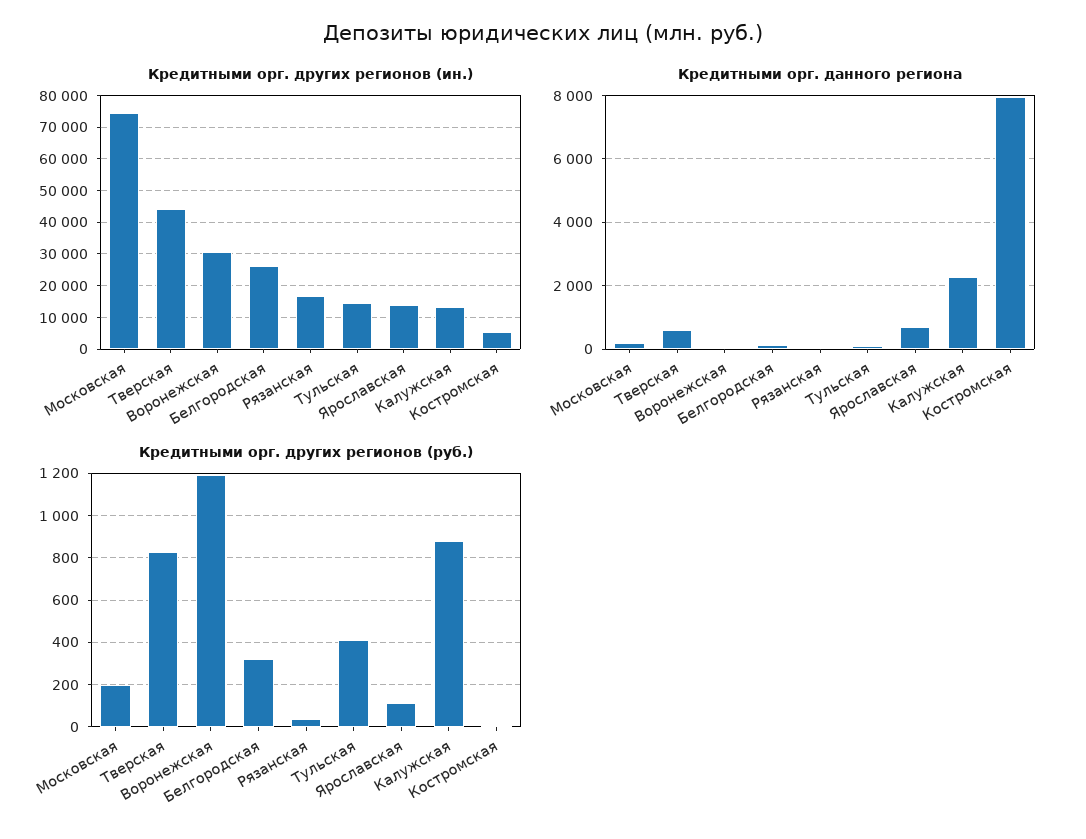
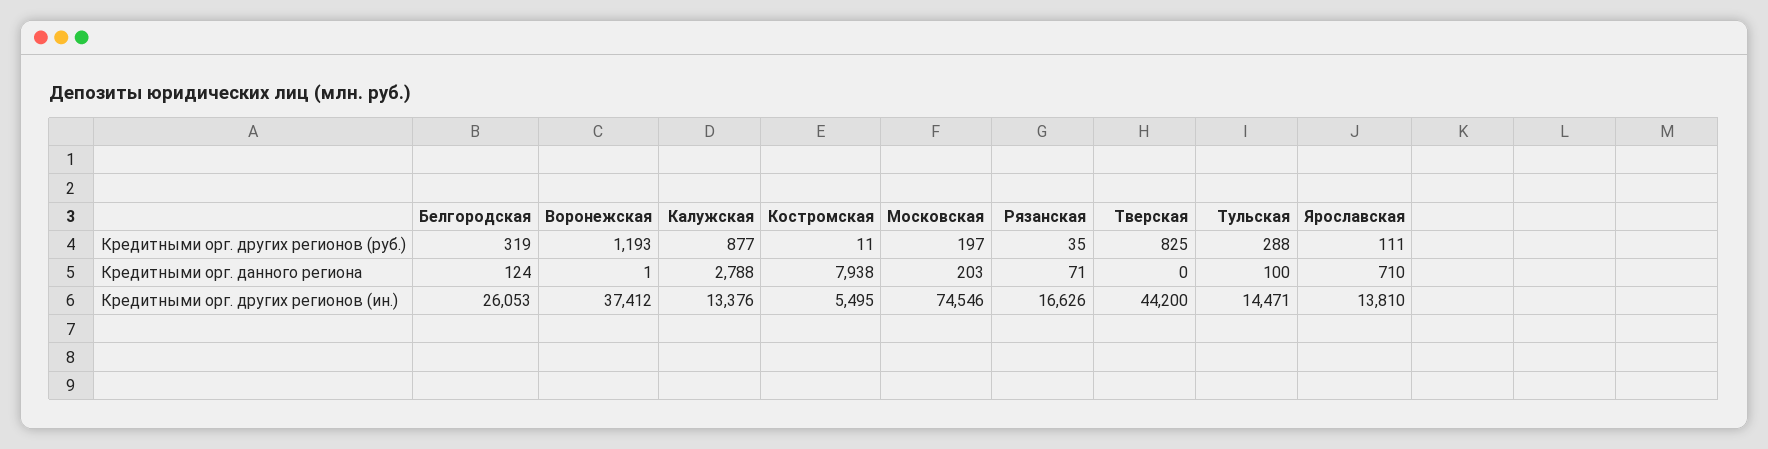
Кредитными орг. других регионов (ин.), Воронежская: 30000 -> 37412
Кредитными орг. данного региона, Тверская: 600 -> 0
Кредитными орг. данного региона, Калужская: 2200 -> 2788
Кредитными орг. других регионов (руб.), Тульская: 400 -> 288

